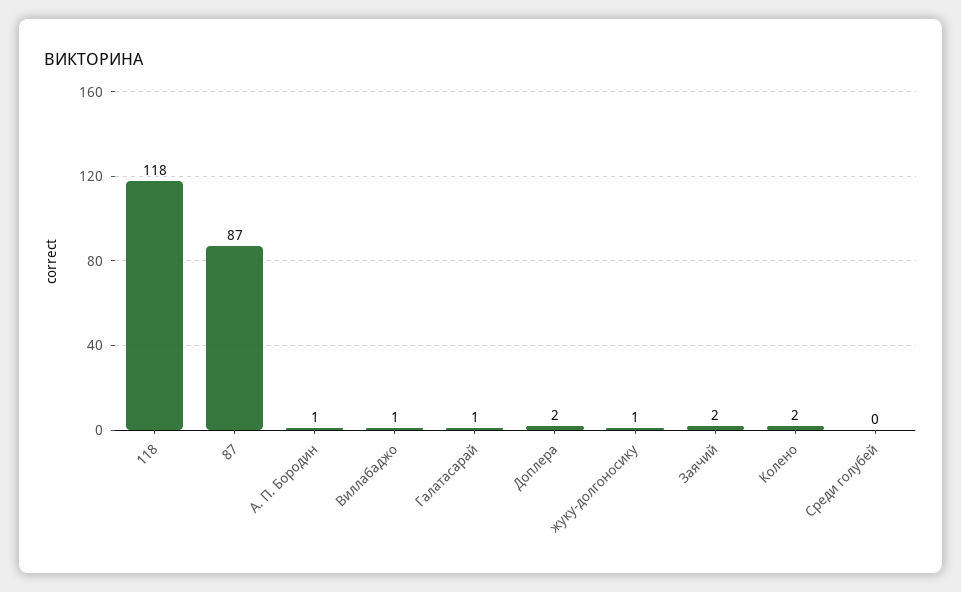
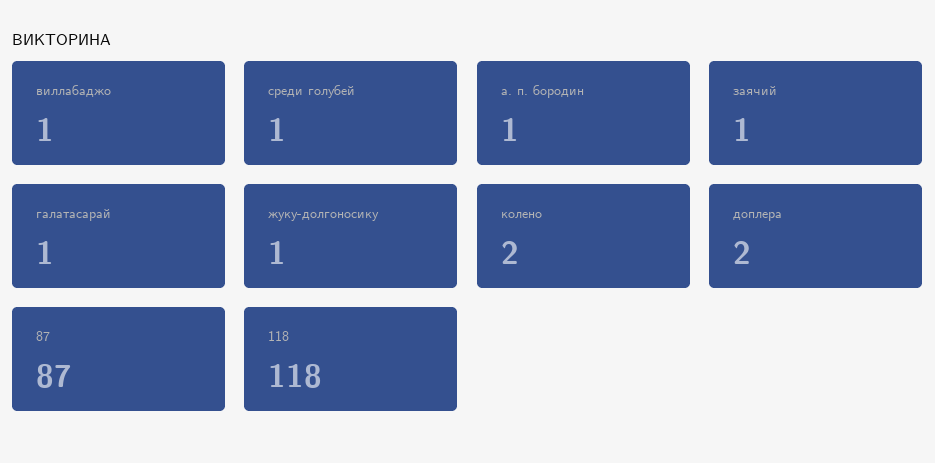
Заячий: 2 -> 1
Среди голубей: 0 -> 1

